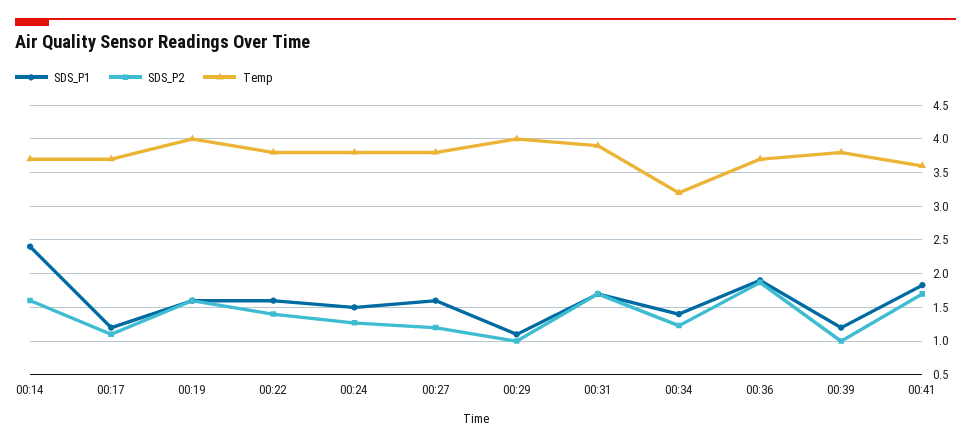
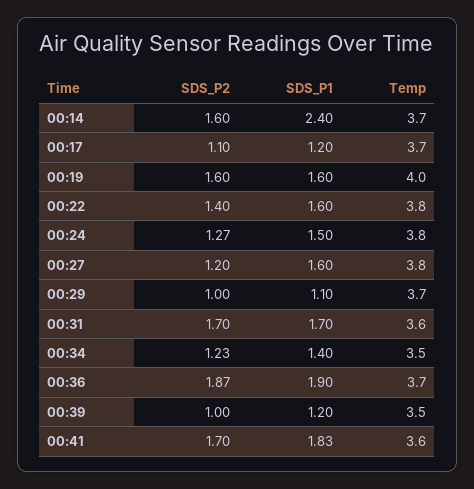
Temp, 00:29: 4 -> 3.7
Temp, 00:31: 3.9 -> 3.6
Temp, 00:34: 3.2 -> 3.5
Temp, 00:39: 3.8 -> 3.5

